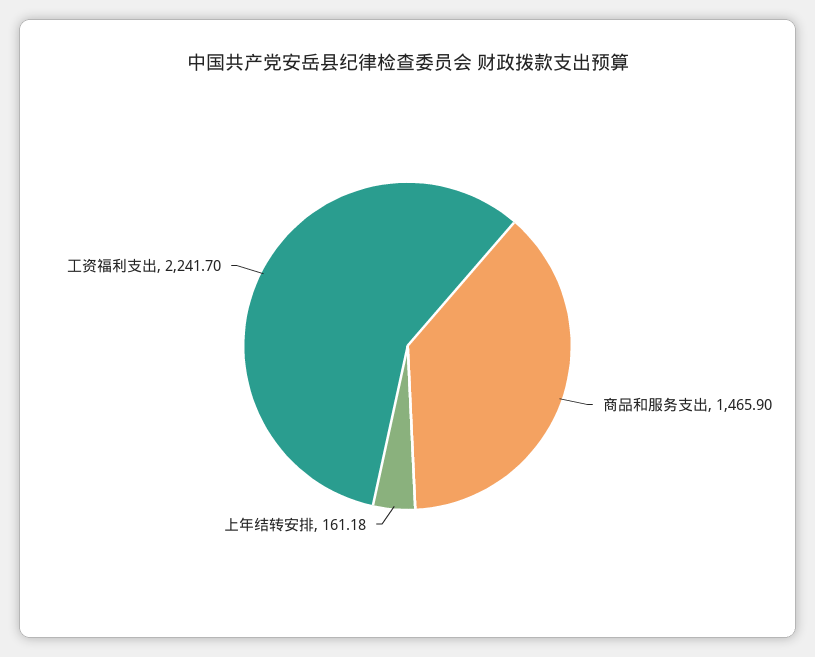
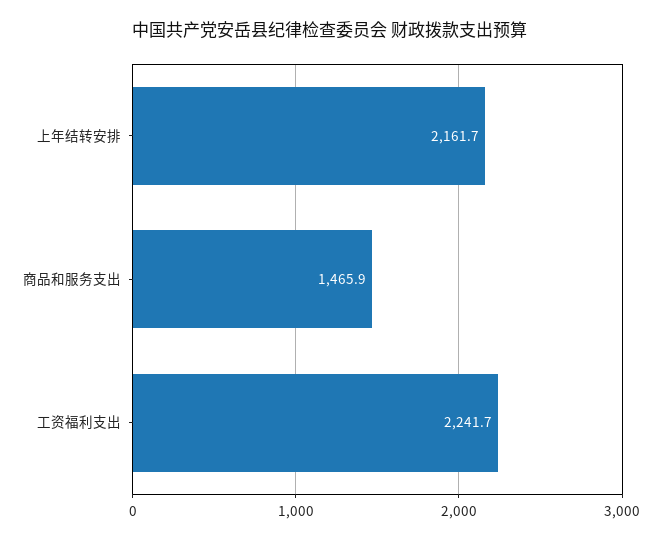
上年结转安排: 161.18 -> 2161.7

